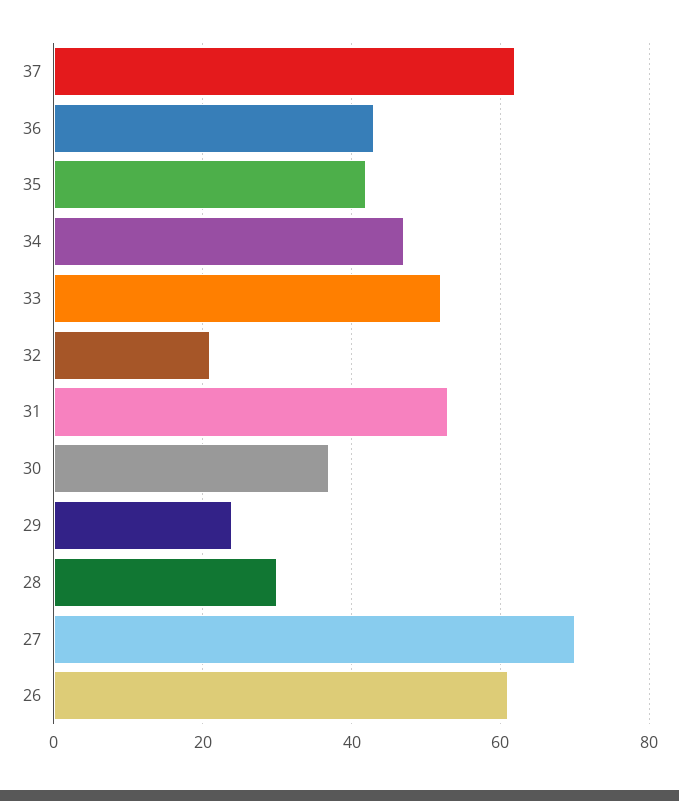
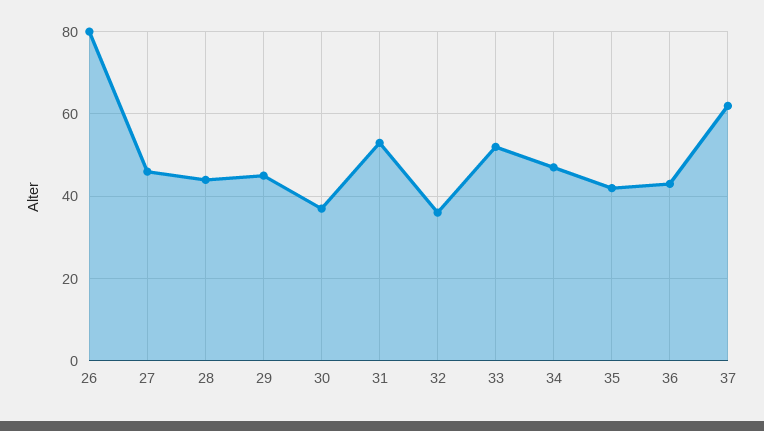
32: 20 -> 35
29: 25 -> 45
28: 30 -> 45
27: 70 -> 45
26: 60 -> 80

